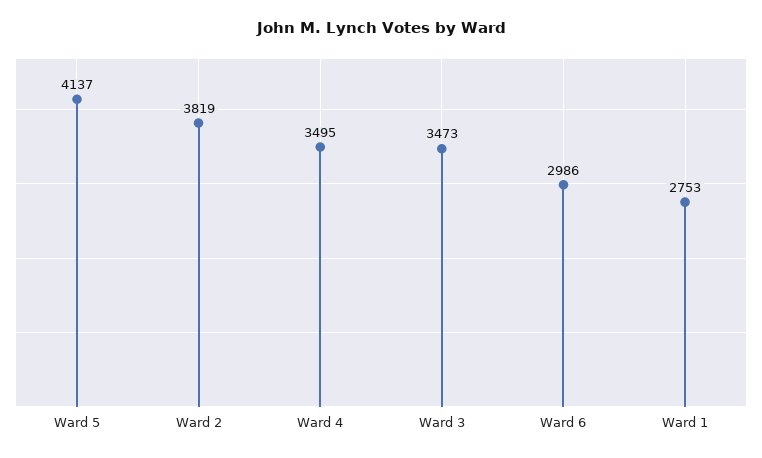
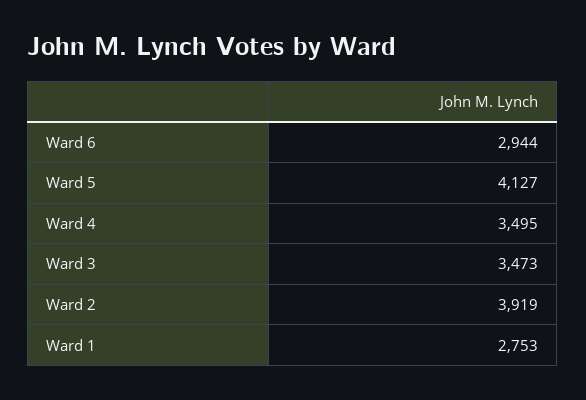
Ward 5: 4137 -> 4127
Ward 2: 3819 -> 3919
Ward 6: 2986 -> 2944

